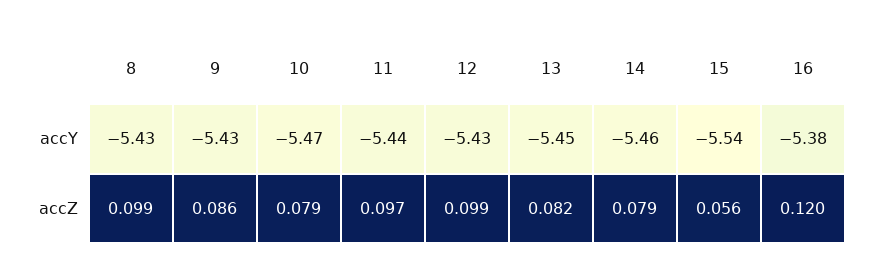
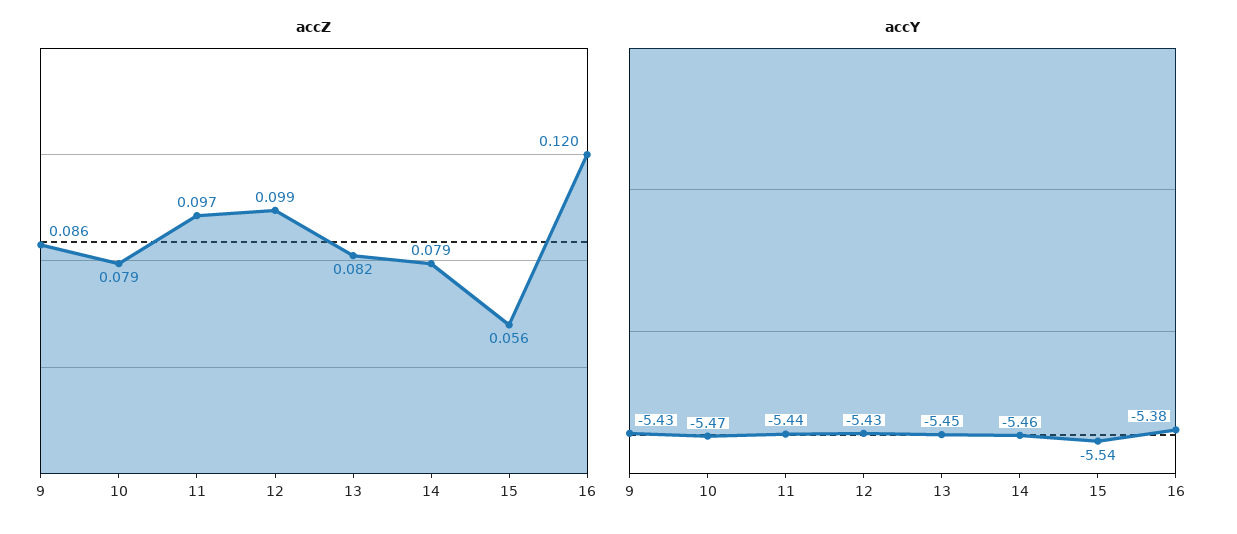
accY, 8: -5.43 -> none
accZ, 8: 0.099 -> none

